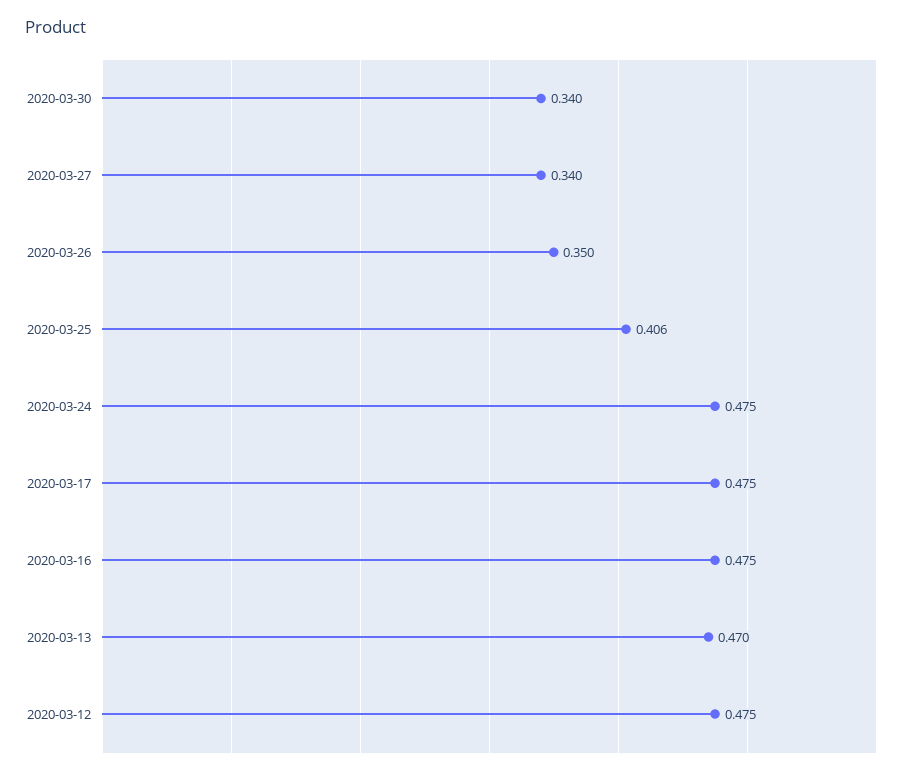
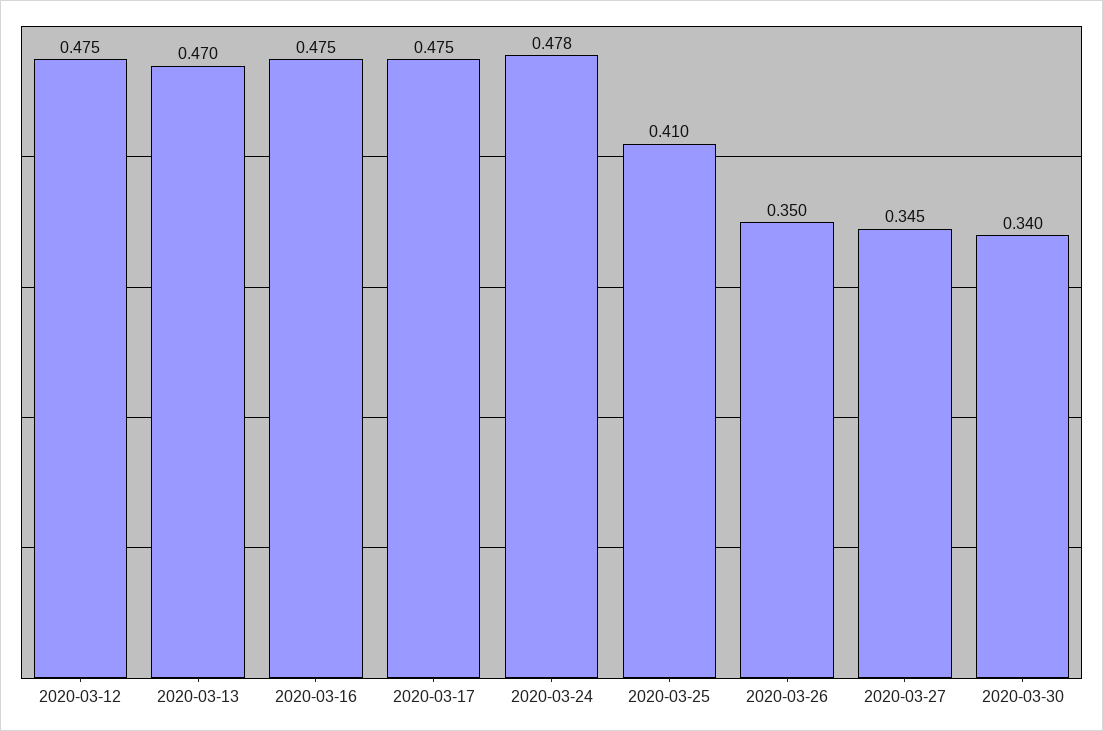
2020-03-27: 0.34 -> 0.345
2020-03-25: 0.406 -> 0.41
2020-03-24: 0.475 -> 0.478

